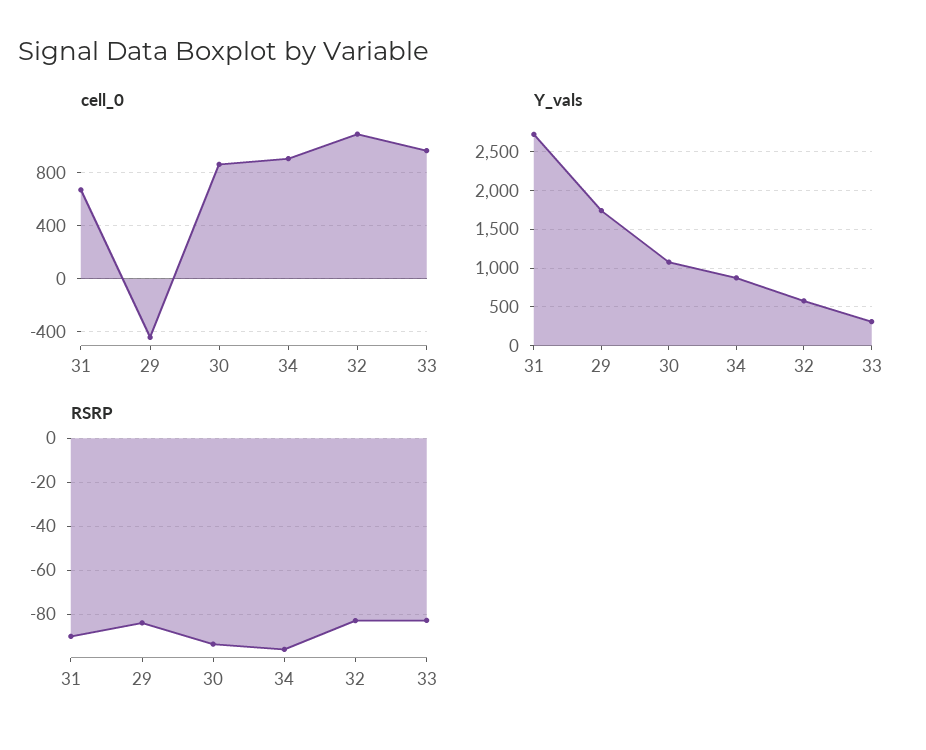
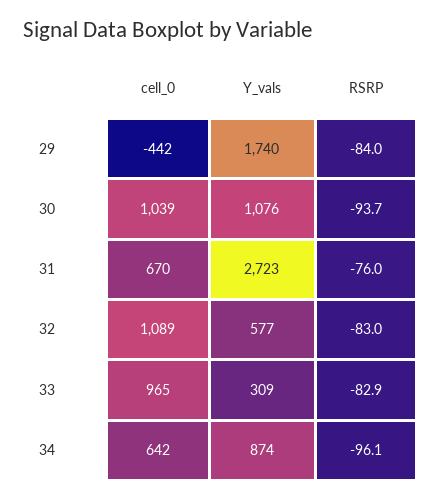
cell_0, 30: 850 -> 1039
cell_0, 34: 900 -> 642
RSRP, 31: -90 -> -76

